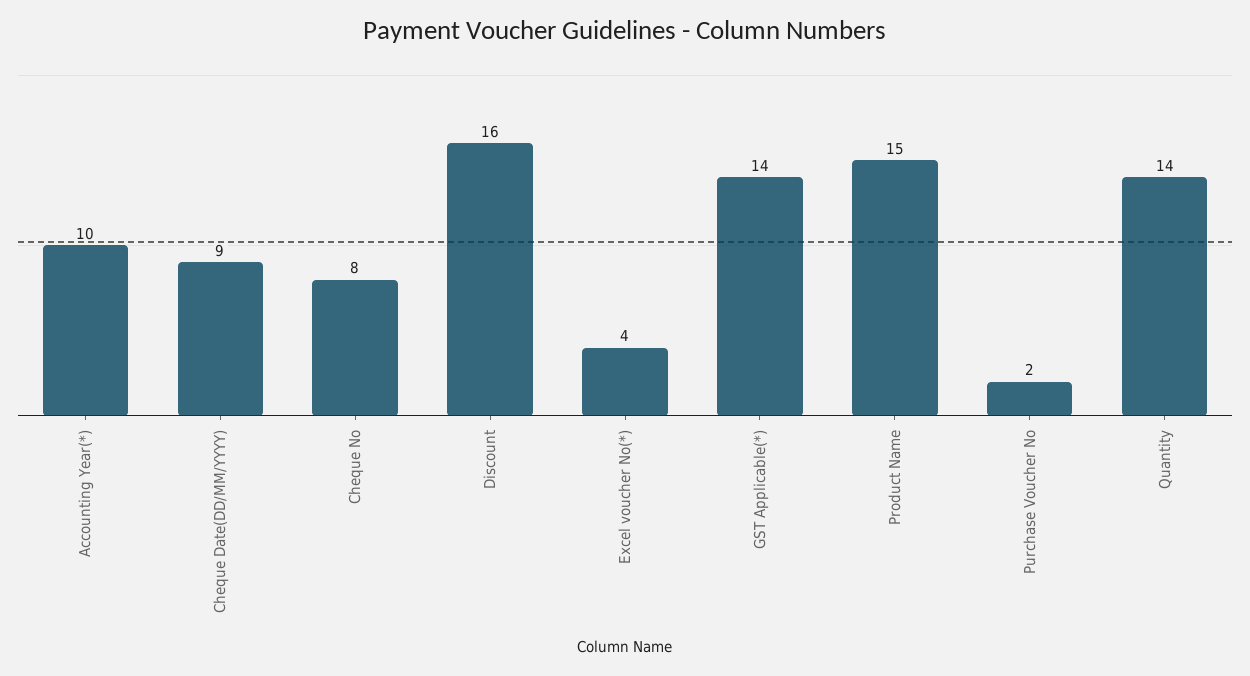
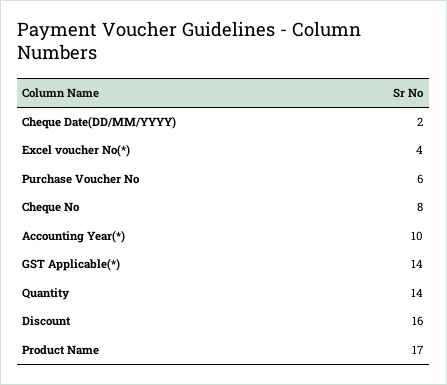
Cheque Date(DD/MM/YYYY): 9 -> 2
Product Name: 15 -> 17
Purchase Voucher No: 2 -> 6

